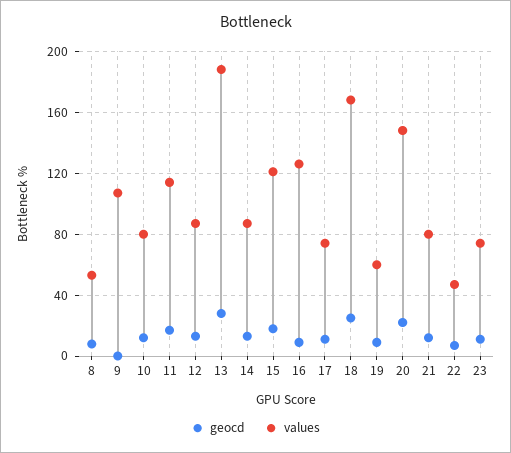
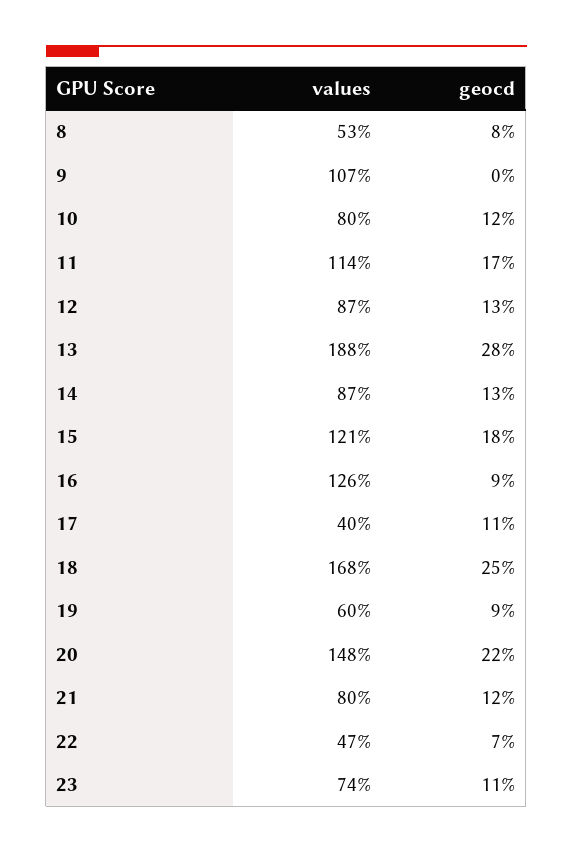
values, 17: 75 -> 40

